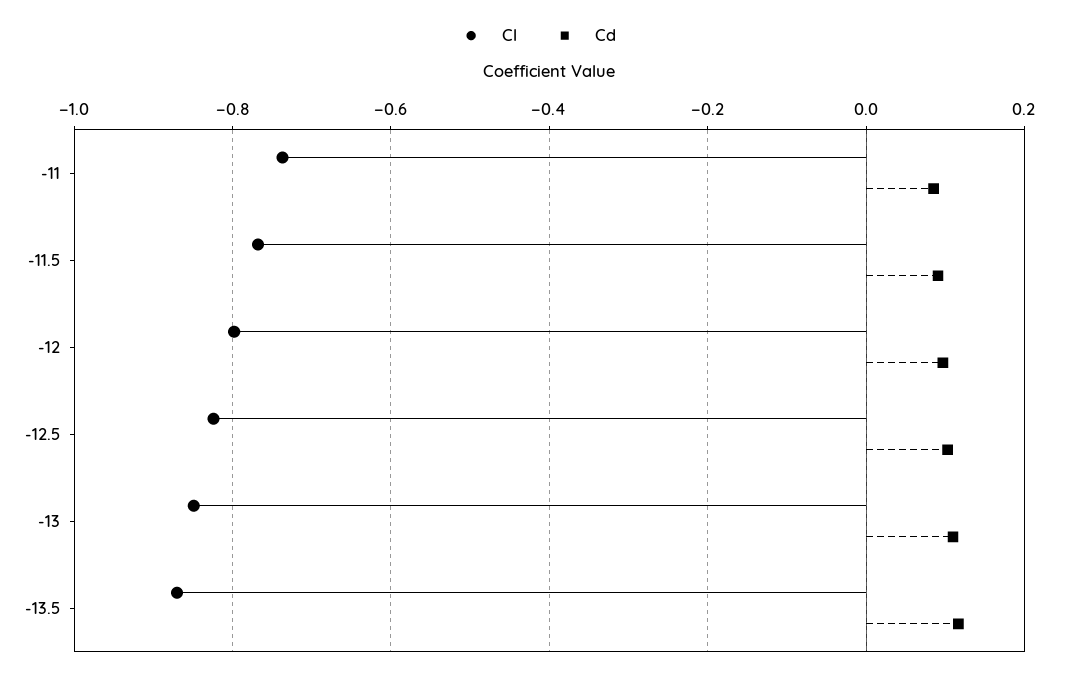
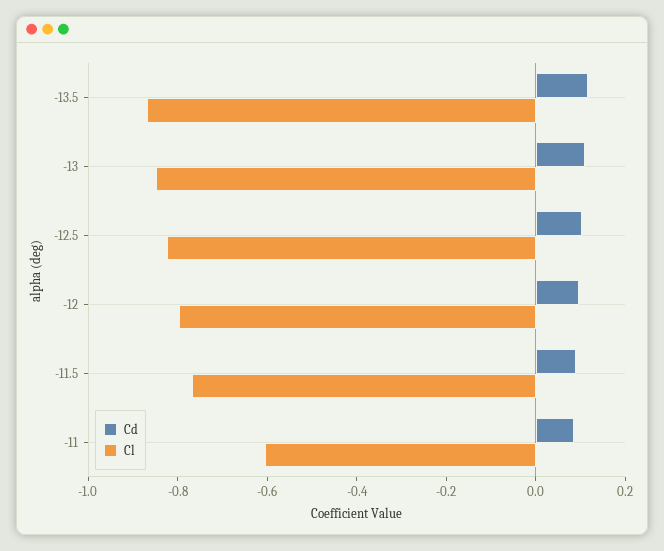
Cl, -11: -0.74 -> -0.6

